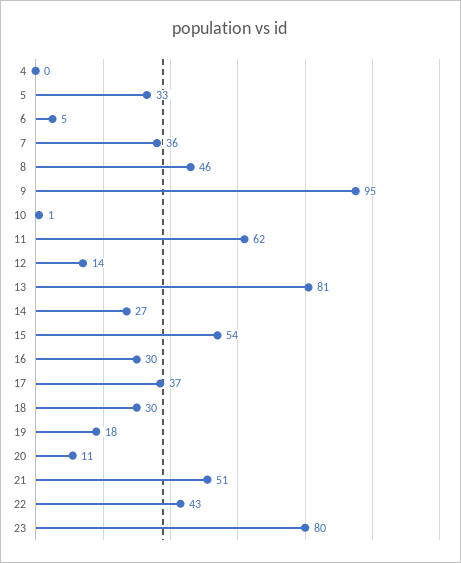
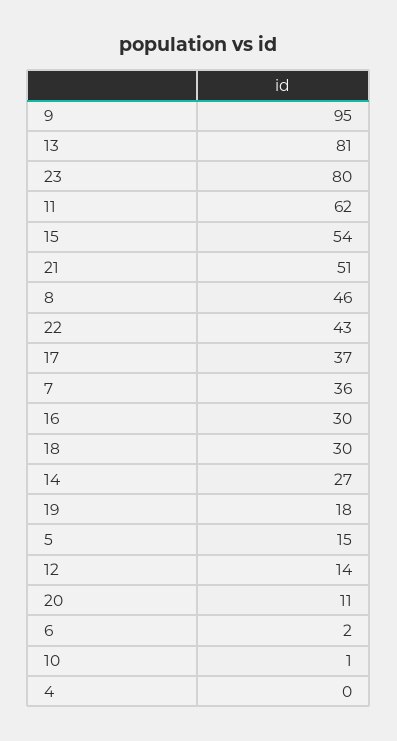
5: 33 -> 15
6: 5 -> 2

